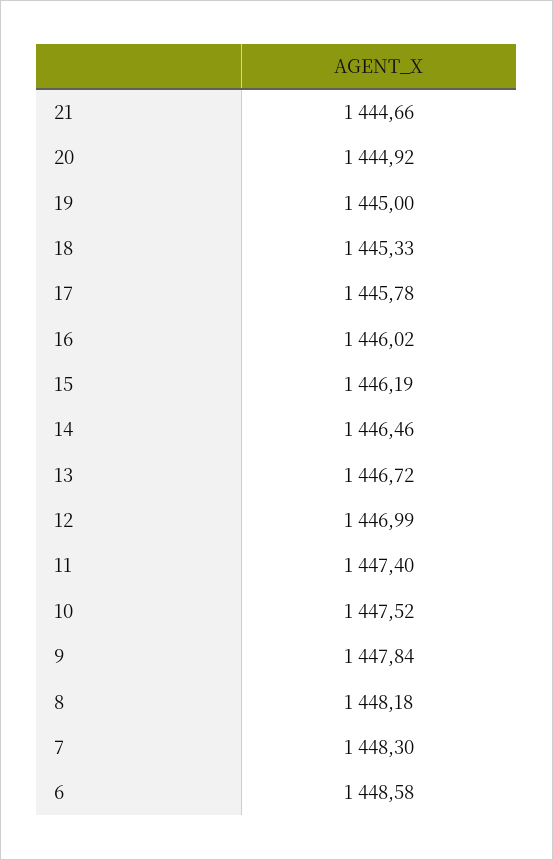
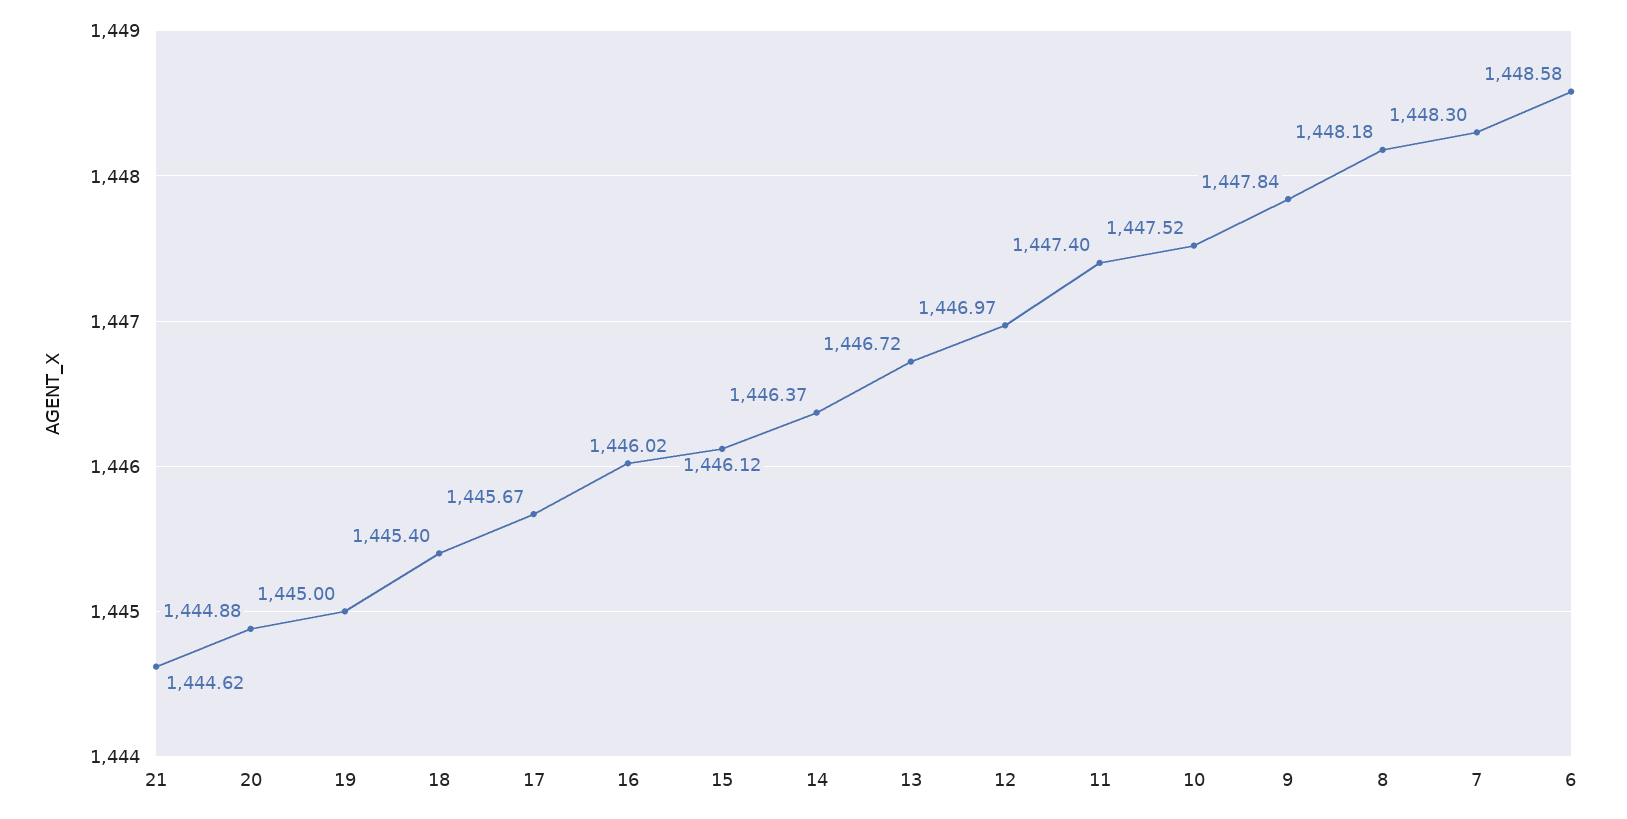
21: 1444.66 -> 1444.62
20: 1444.92 -> 1444.88
18: 1445.33 -> 1445.4
17: 1445.78 -> 1445.67
15: 1446.19 -> 1446.12
14: 1446.46 -> 1446.37
12: 1446.99 -> 1446.97

